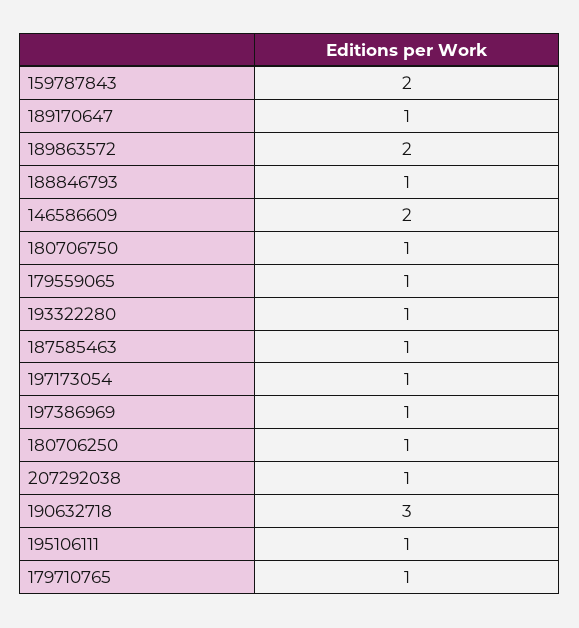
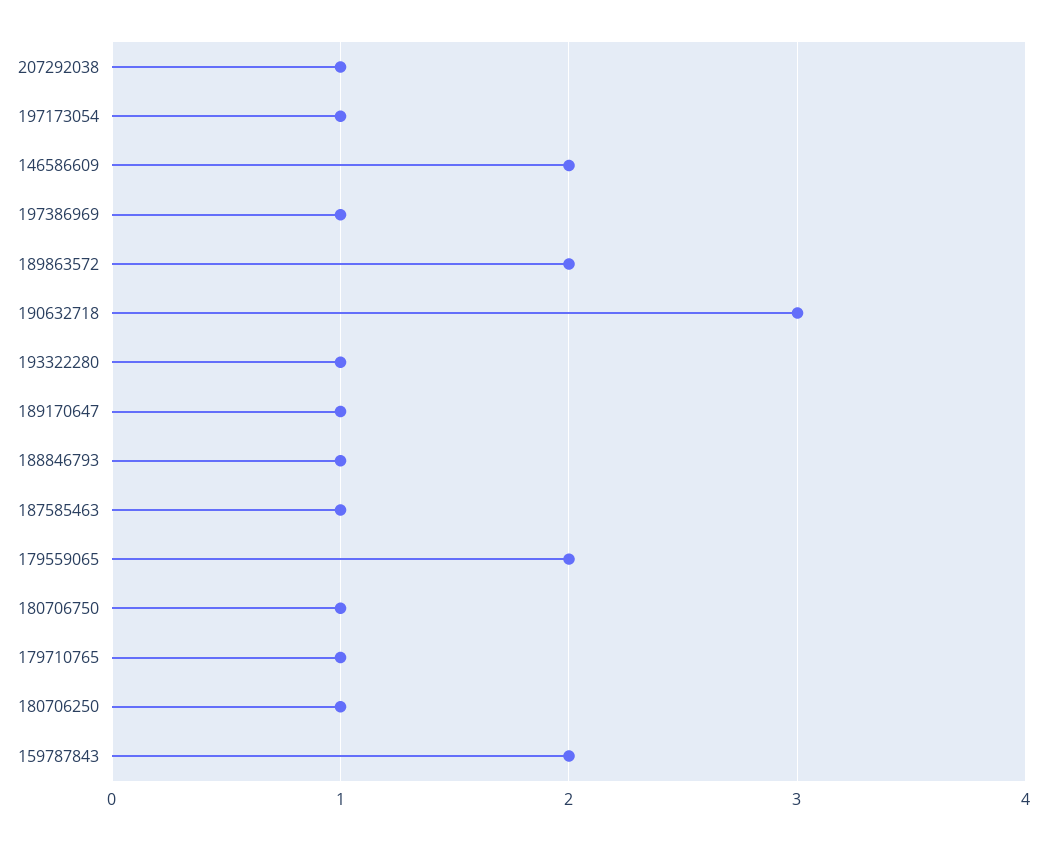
179559065: 1 -> 2
195106111: 1 -> none

